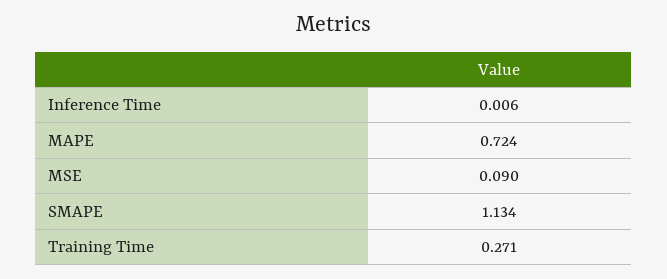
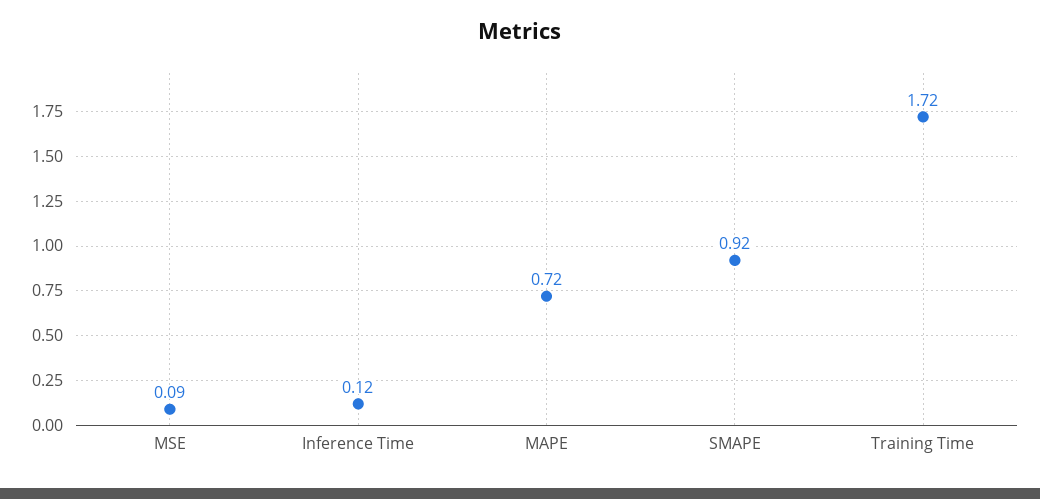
Inference Time: 0.006 -> 0.12
SMAPE: 1.134 -> 0.92
Training Time: 0.271 -> 1.72

